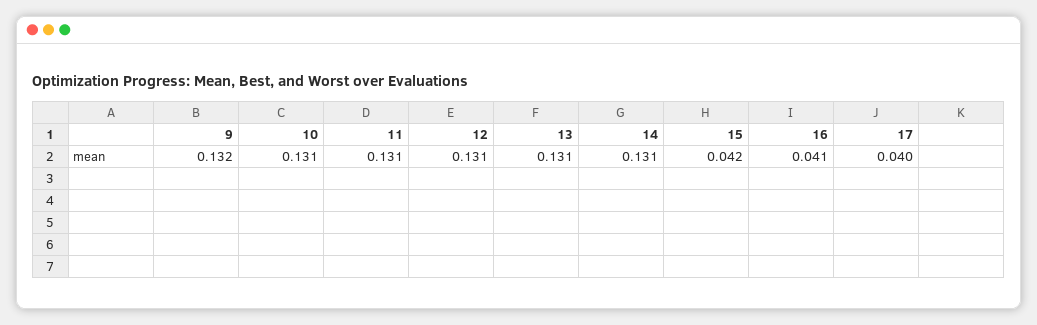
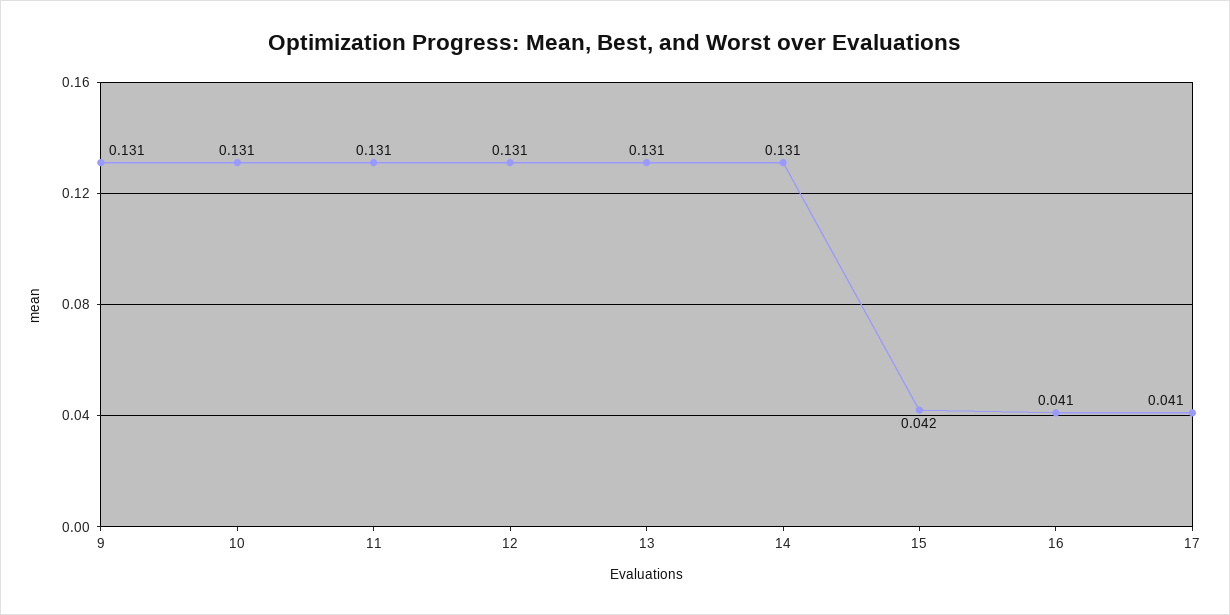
9: 0.132 -> 0.131
17: 0.04 -> 0.041

